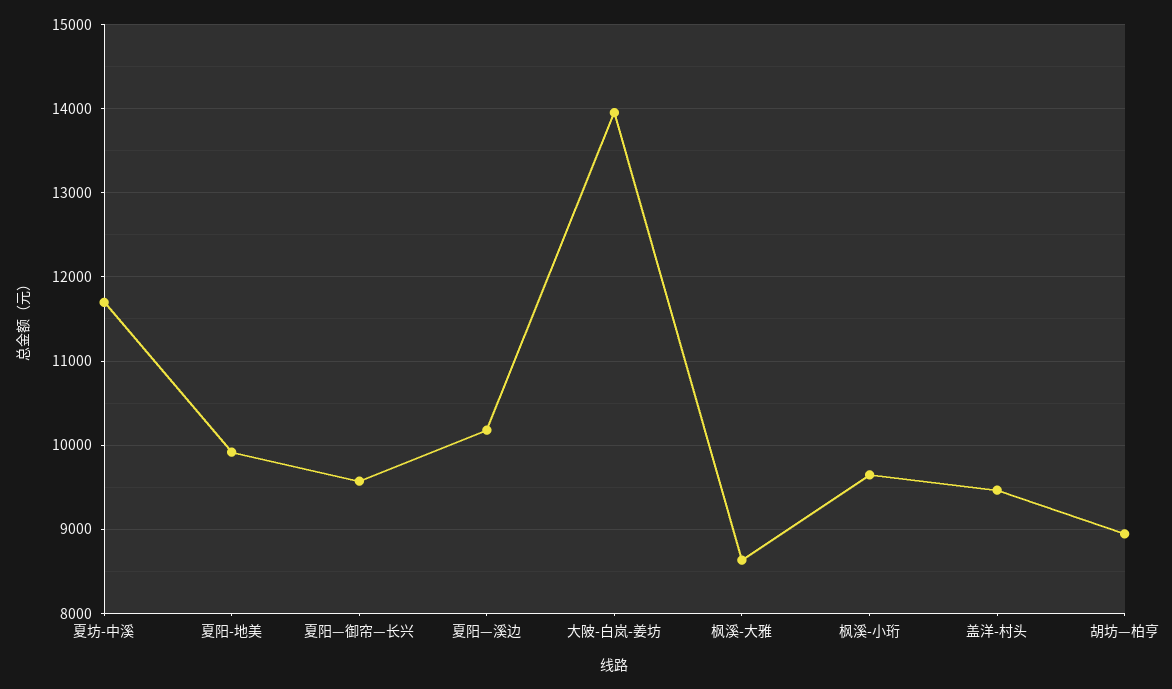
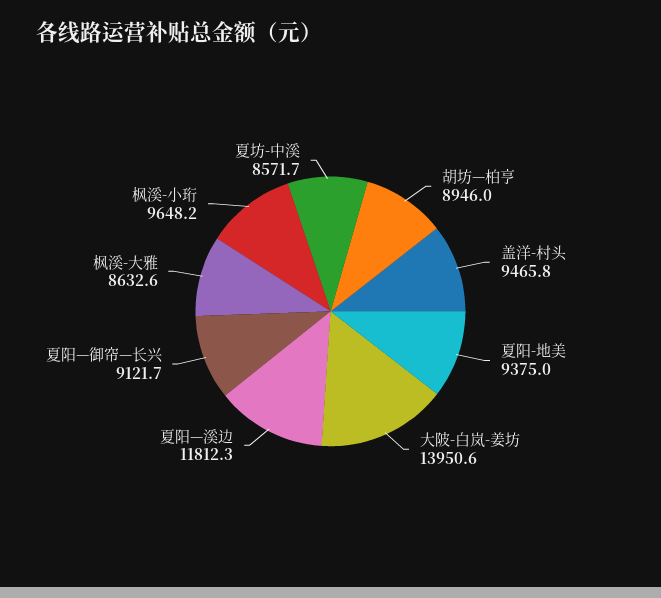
夏坊-中溪: 11700 -> 8571.7
夏阳-地美: 9900 -> 9375
夏阳—御帘—长兴: 9600 -> 9121.7
夏阳—溪边: 10200 -> 11812.3

